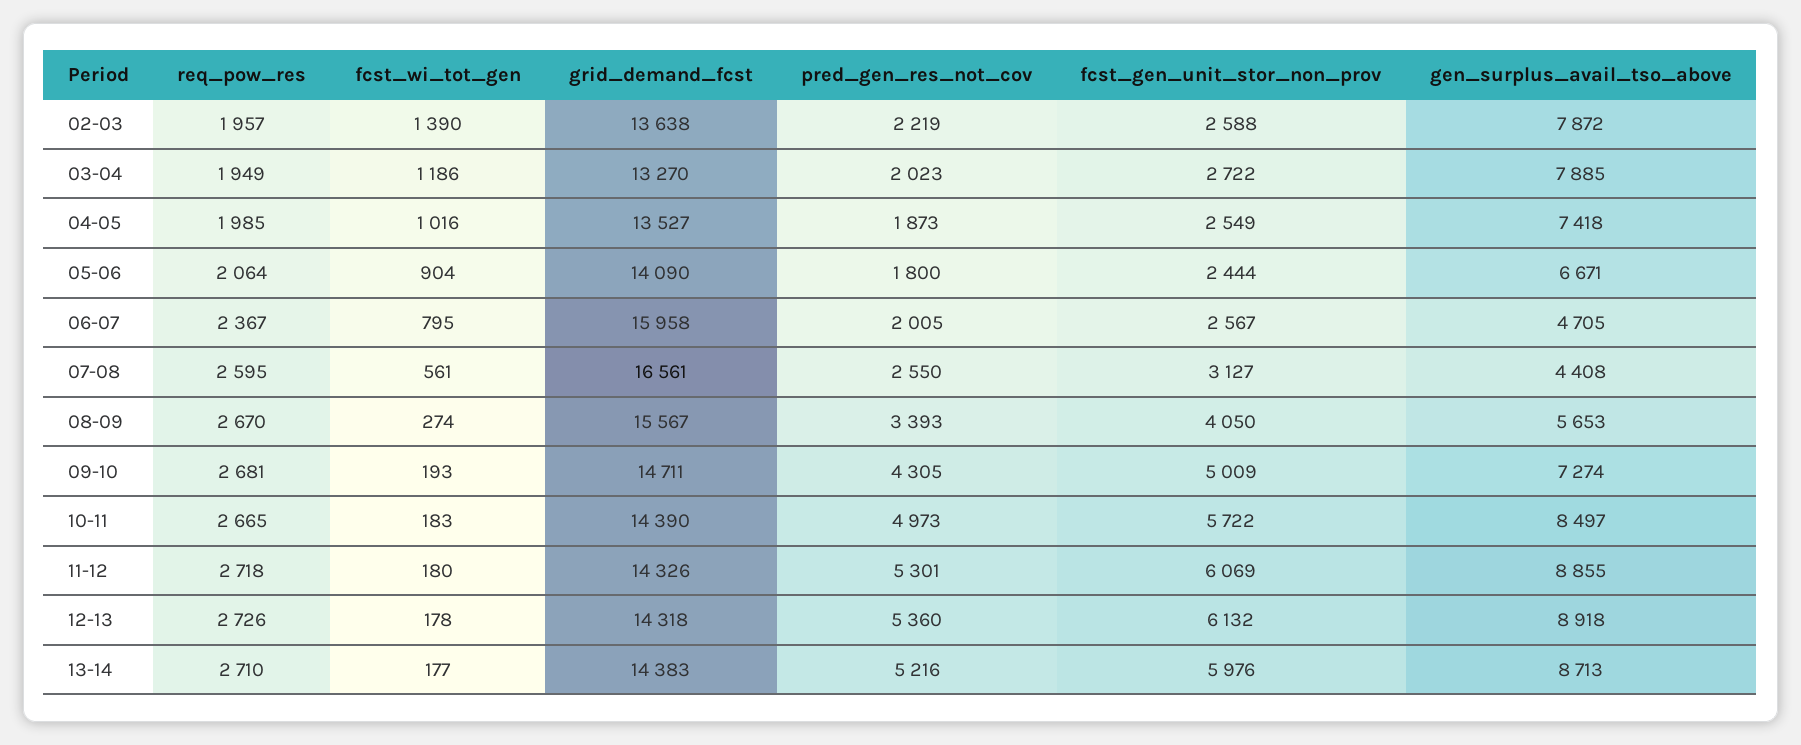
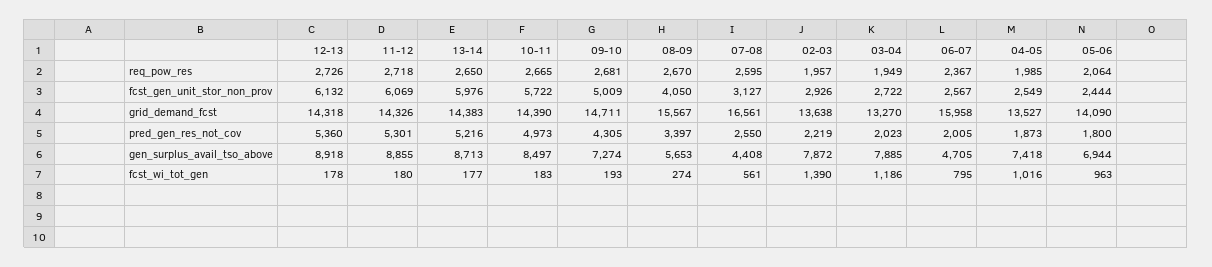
fcst_gen_unit_stor_non_prov, 02-03: 2588 -> 2926
fcst_wi_tot_gen, 05-06: 904 -> 963
gen_surplus_avail_tso_above, 05-06: 6671 -> 6944
pred_gen_res_not_cov, 08-09: 3393 -> 3397
req_pow_res, 13-14: 2710 -> 2650

